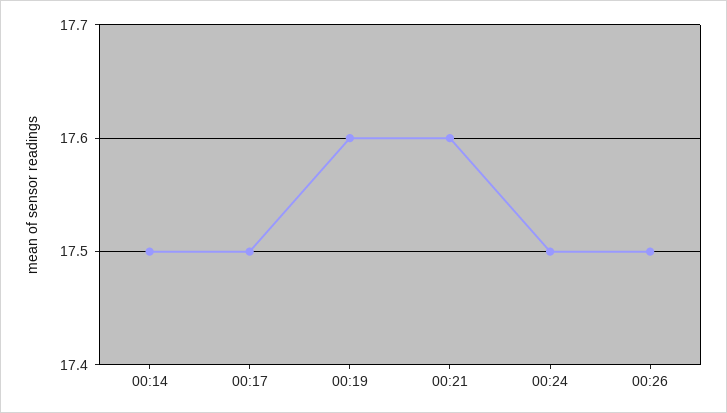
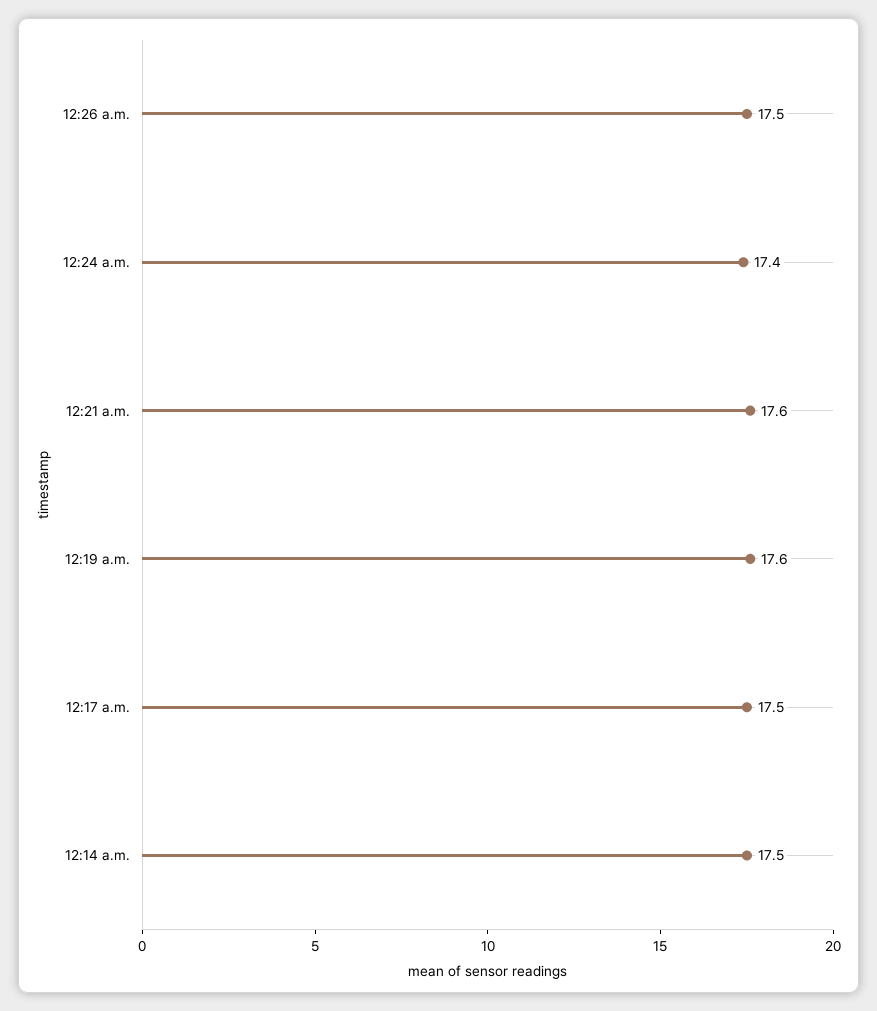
00:24: 17.5 -> 17.4

